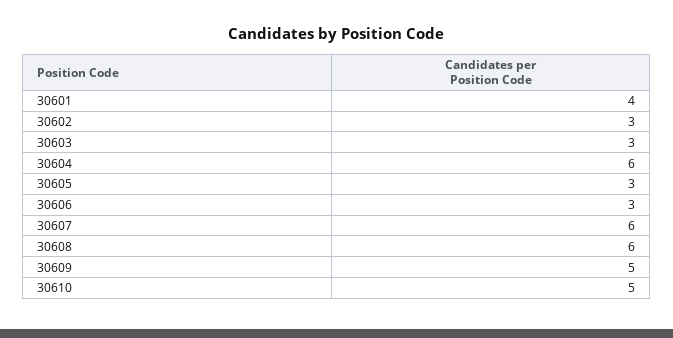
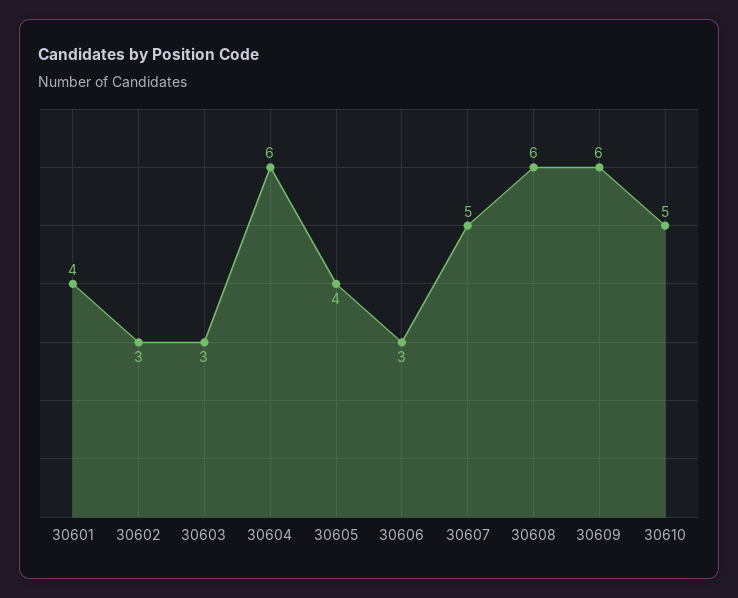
30605: 3 -> 4
30607: 6 -> 5
30609: 5 -> 6

